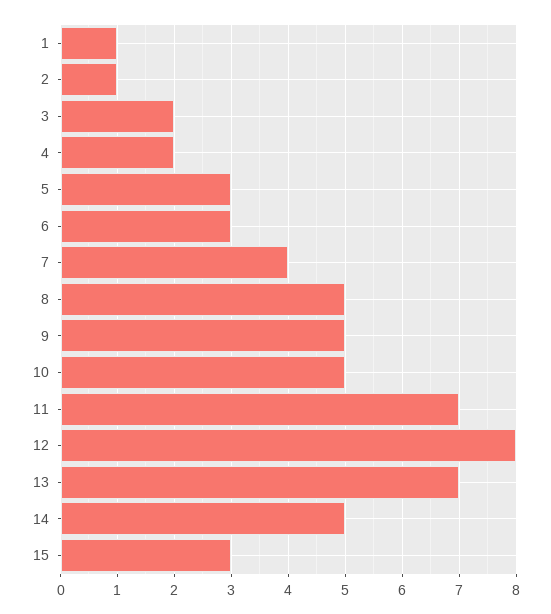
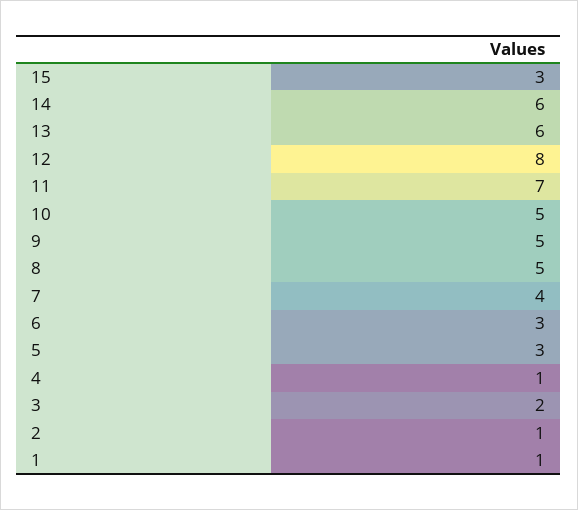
4: 2 -> 1
13: 7 -> 6
14: 5 -> 6

